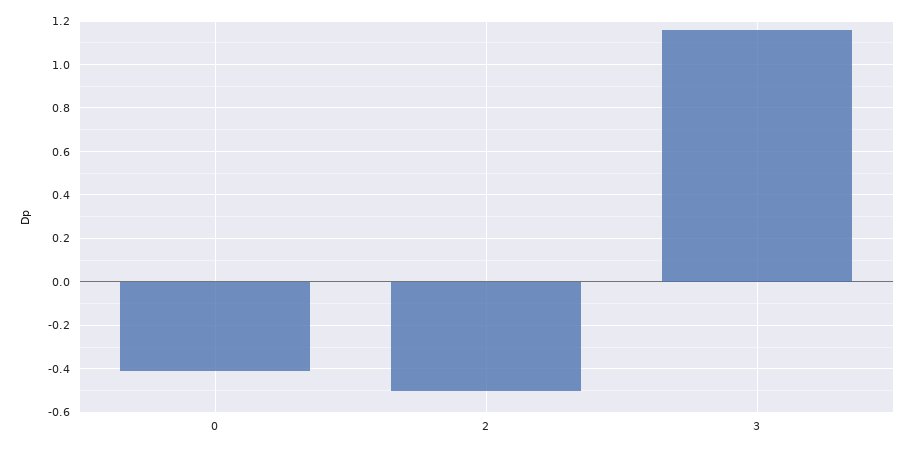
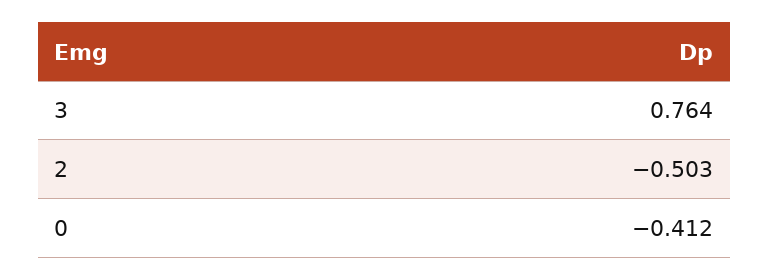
3: 1.15 -> 0.764

